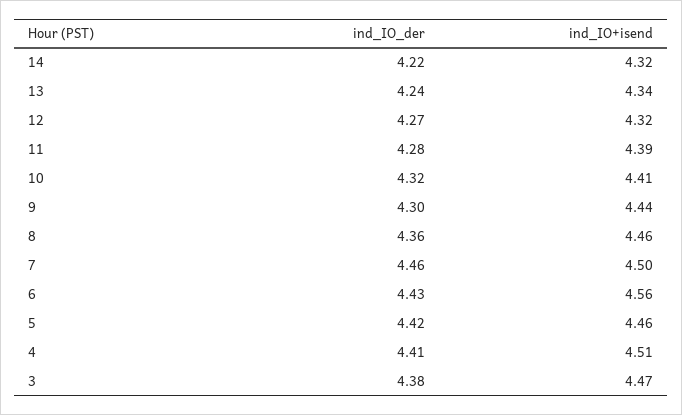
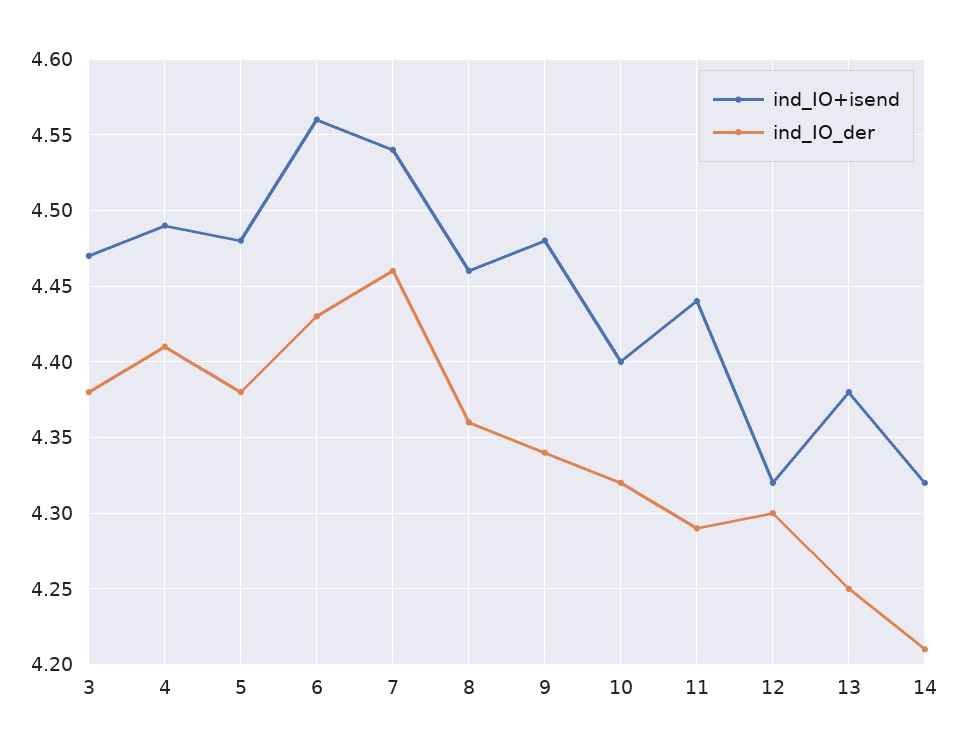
ind_IO_der, 14: 4.22 -> 4.21
ind_IO_der, 13: 4.24 -> 4.25
ind_IO+isend, 13: 4.34 -> 4.38
ind_IO_der, 12: 4.27 -> 4.3
ind_IO_der, 11: 4.28 -> 4.29
ind_IO+isend, 11: 4.39 -> 4.44
ind_IO+isend, 10: 4.41 -> 4.4
ind_IO_der, 9: 4.3 -> 4.34
ind_IO+isend, 9: 4.44 -> 4.48
ind_IO+isend, 7: 4.5 -> 4.54
ind_IO_der, 5: 4.42 -> 4.38
ind_IO+isend, 5: 4.46 -> 4.48
ind_IO+isend, 4: 4.51 -> 4.49

